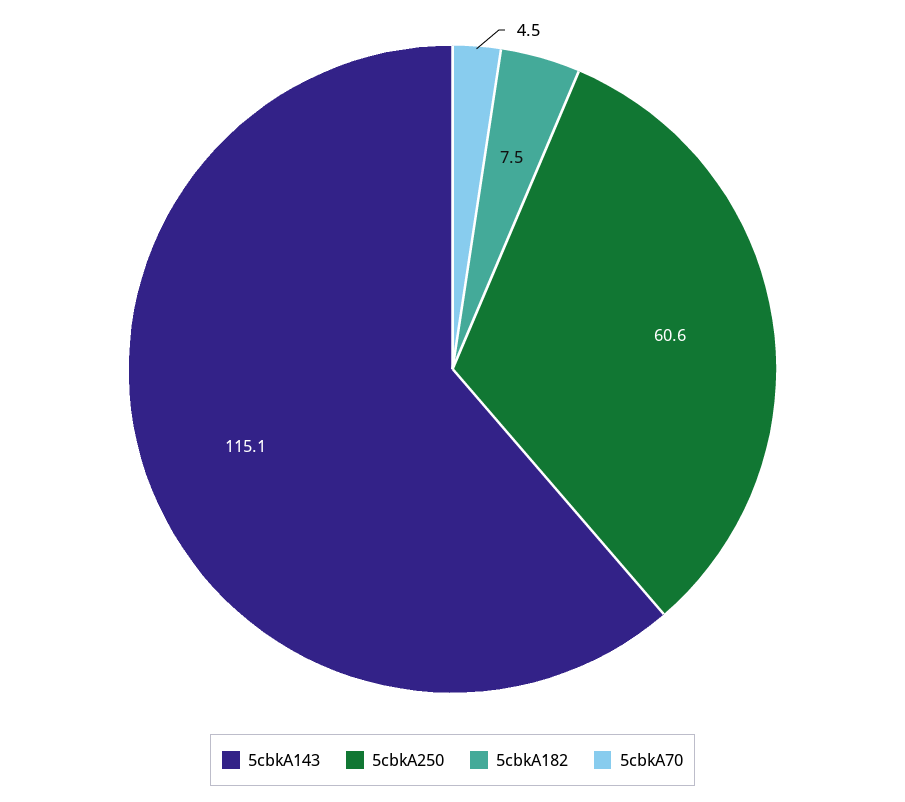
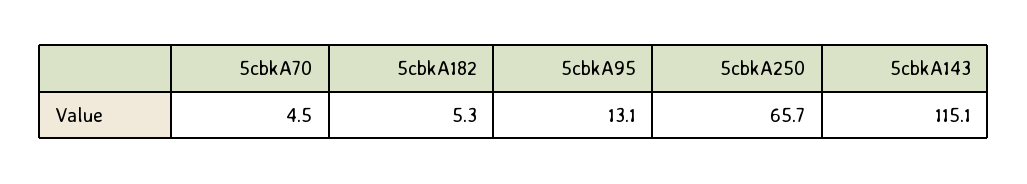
5cbkA250: 60.6 -> 65.7
5cbkA182: 7.5 -> 5.3
5cbkA95: none -> 13.1

